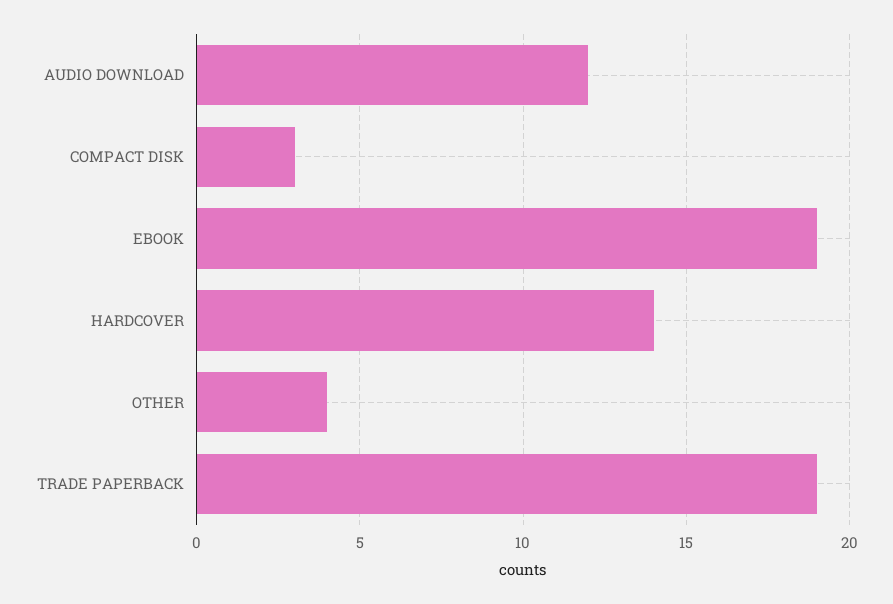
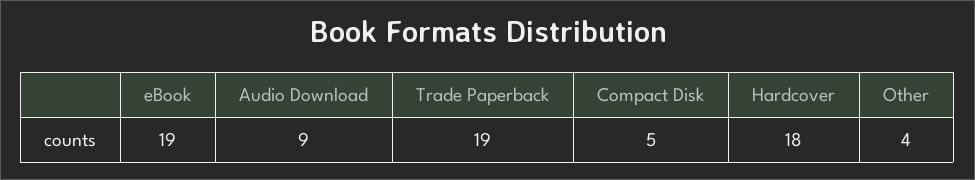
AUDIO DOWNLOAD: 12 -> 9
COMPACT DISK: 3 -> 5
HARDCOVER: 14 -> 18

